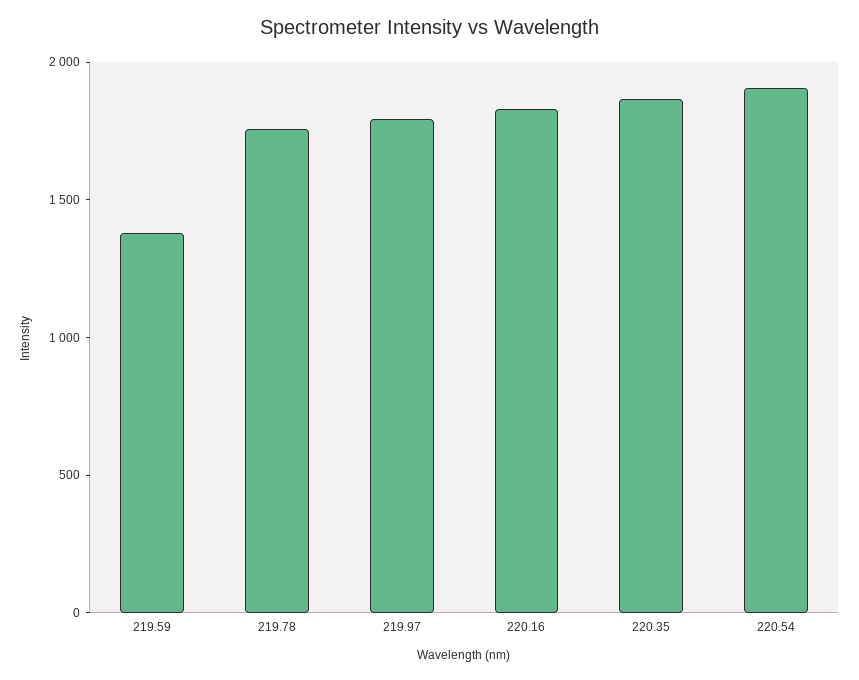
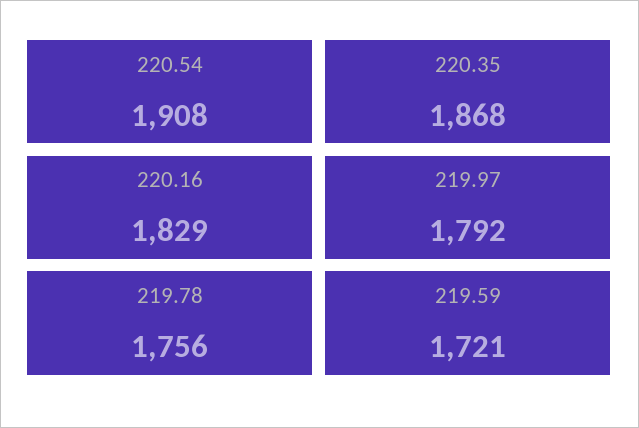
219.59: 1400 -> 1721

